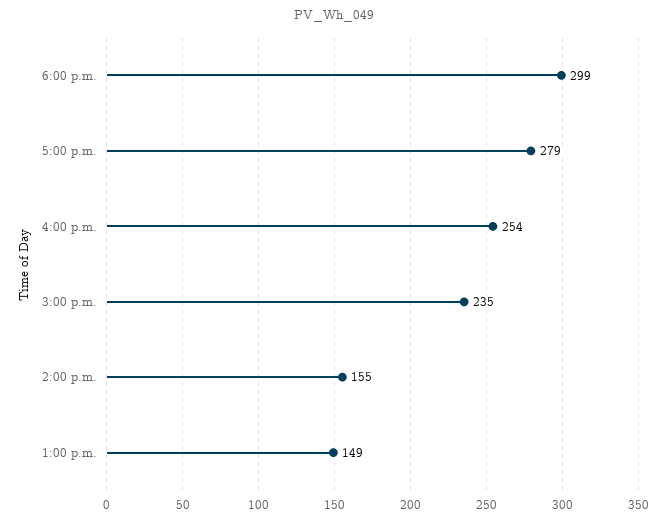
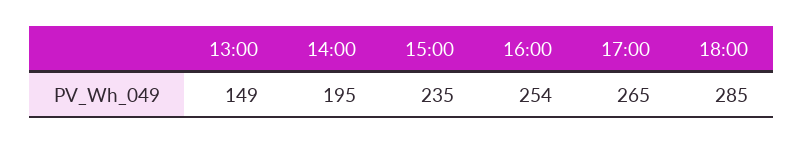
6:00 p.m.: 299 -> 285
5:00 p.m.: 279 -> 265
2:00 p.m.: 155 -> 195

